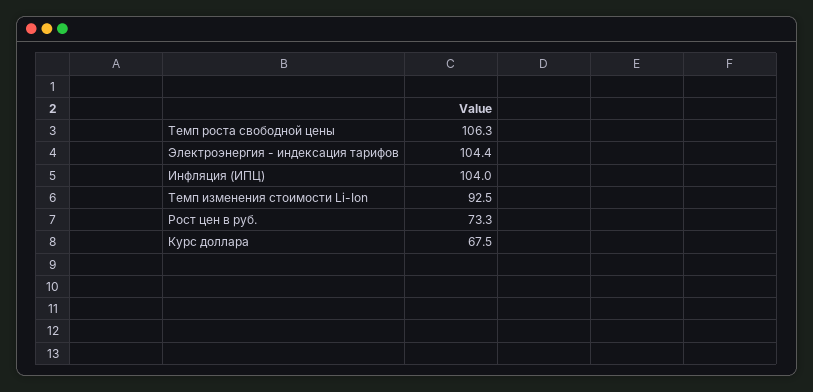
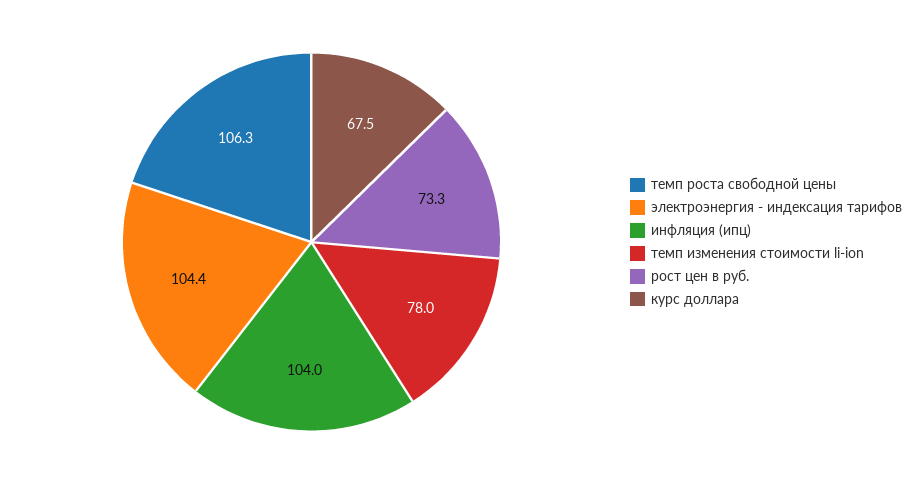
Темп изменения стоимости Li-Ion: 92.5 -> 78

